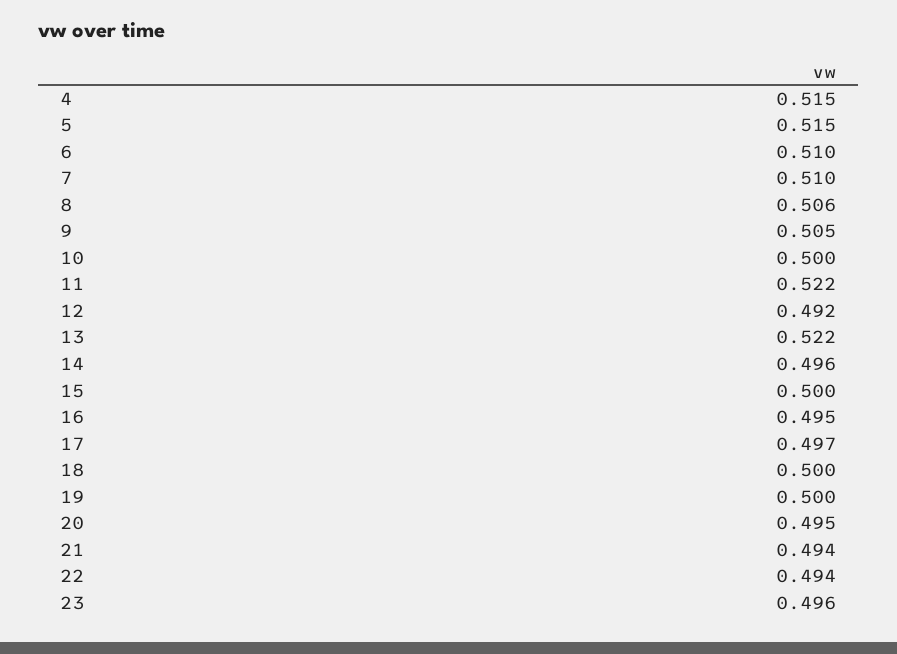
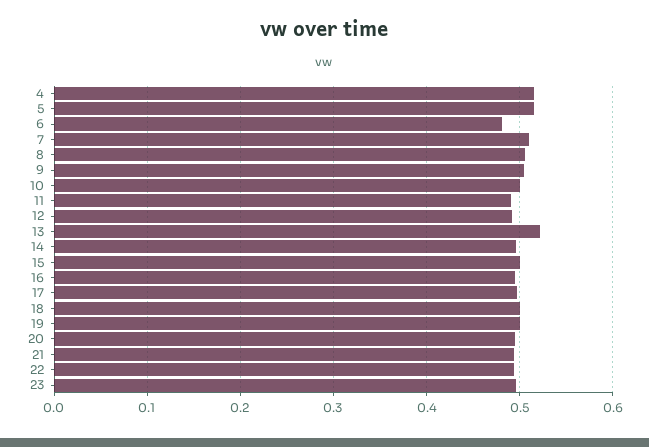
6: 0.51 -> 0.48
11: 0.522 -> 0.49

